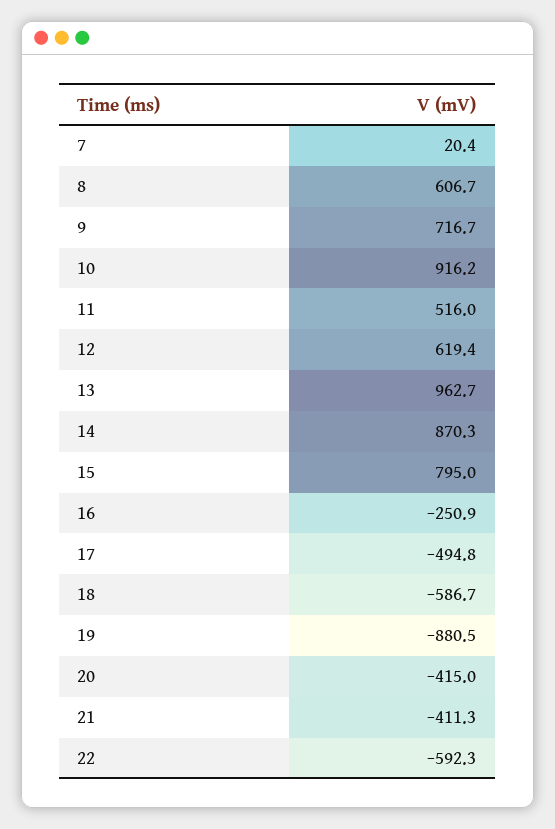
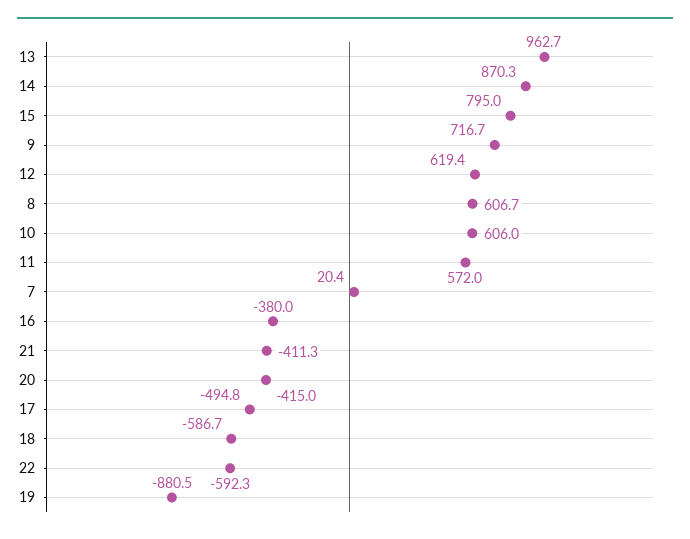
10: 916.2 -> 606
11: 516 -> 572
16: -250.9 -> -380

